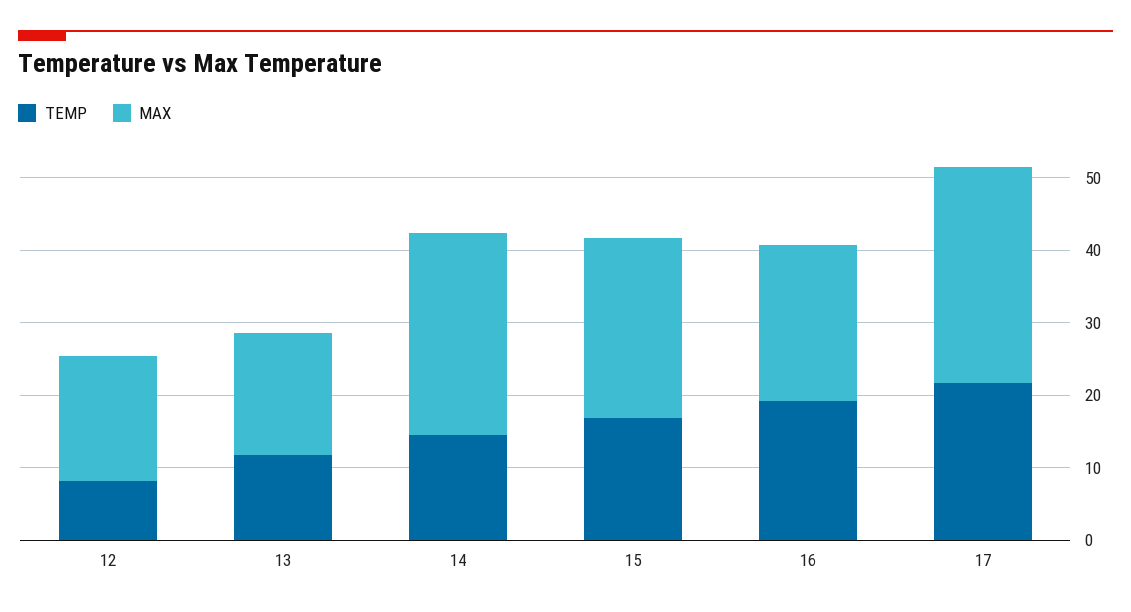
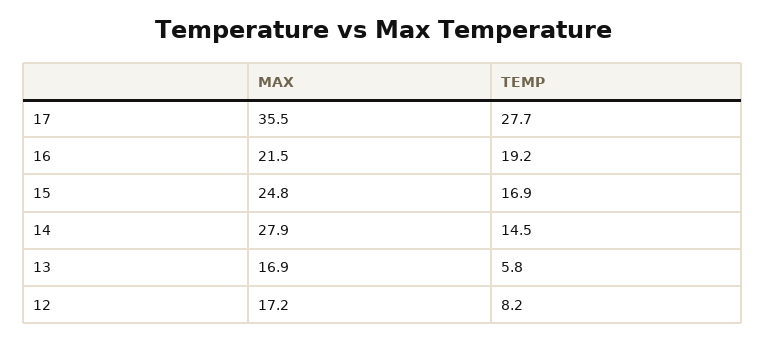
TEMP, 13: 12 -> 5.8
TEMP, 17: 22 -> 27.7
MAX, 17: 30 -> 35.5

